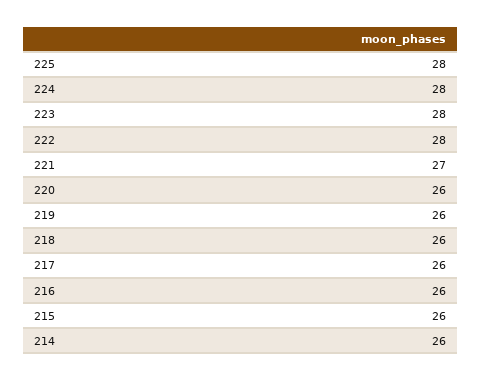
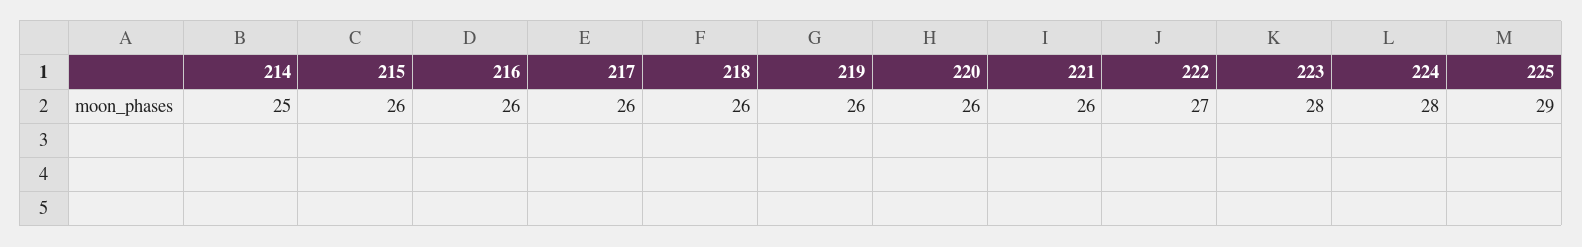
225: 28 -> 29
222: 28 -> 27
221: 27 -> 26
214: 26 -> 25

